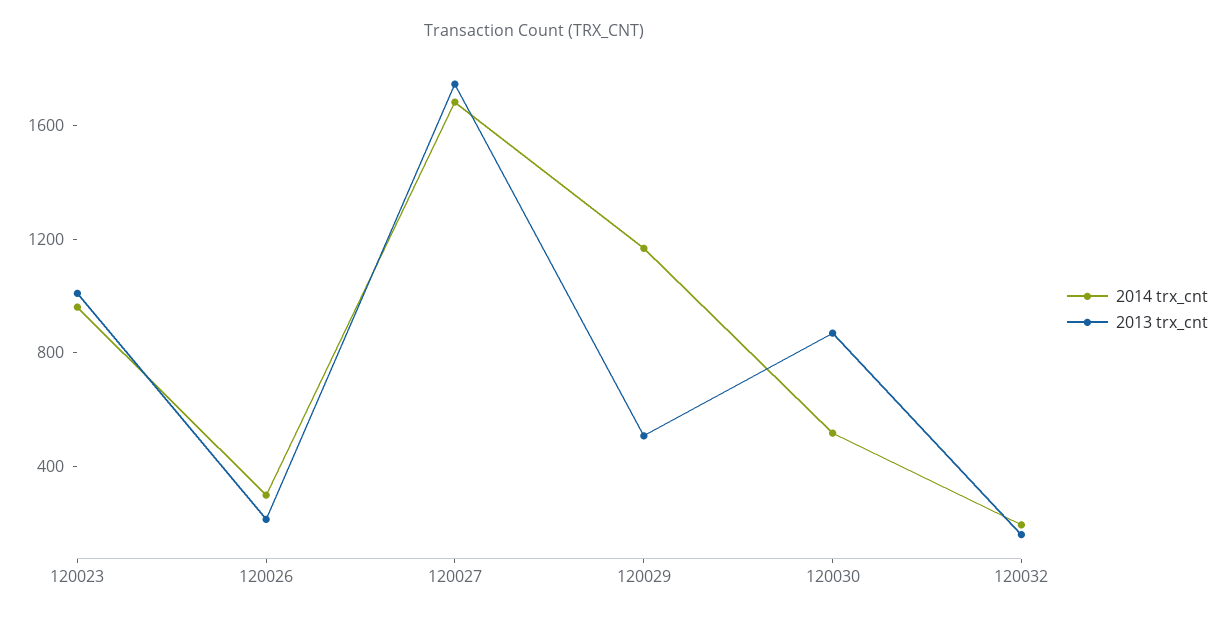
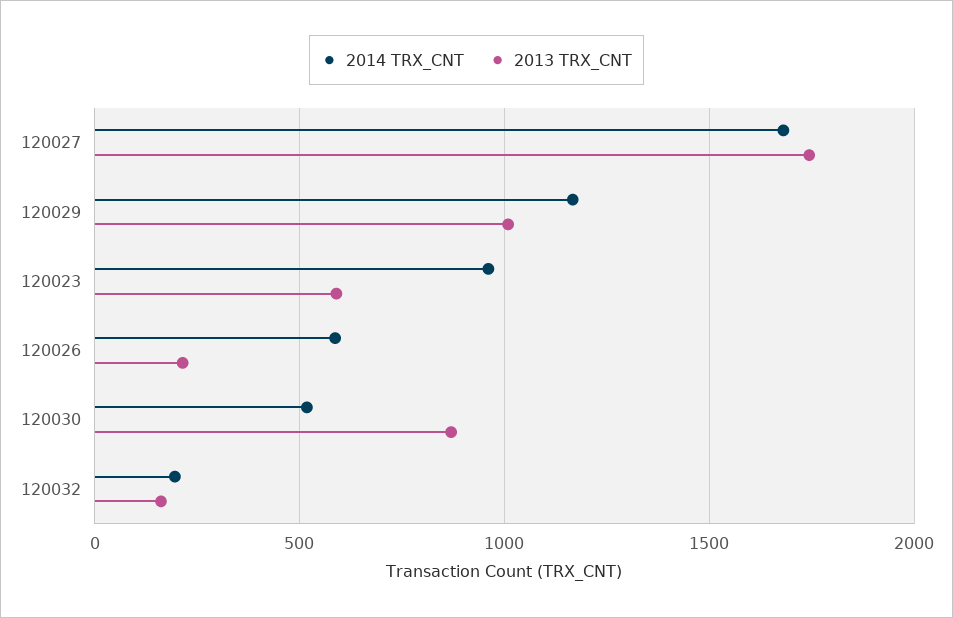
2013 trx_cnt, 120023: 1000 -> 600
2014 trx_cnt, 120026: 300 -> 600
2013 trx_cnt, 120029: 500 -> 1000

